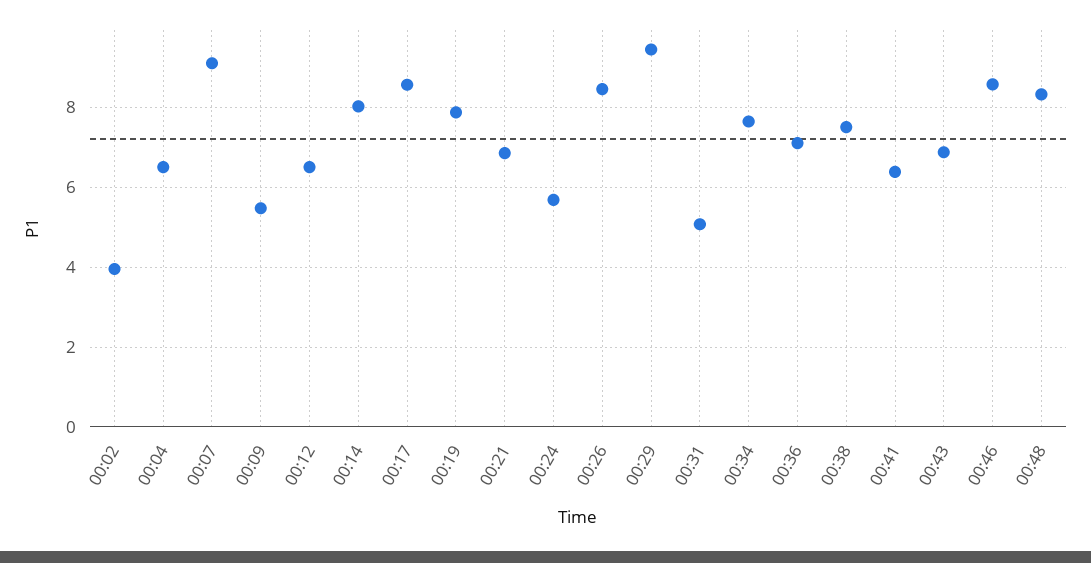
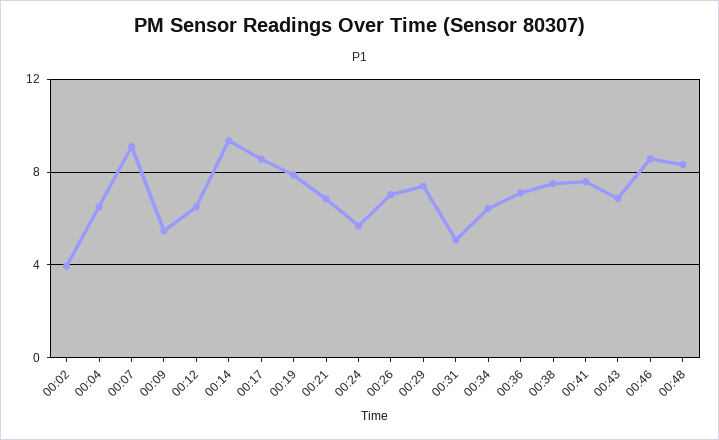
00:14: 8 -> 9.5
00:26: 8.4 -> 7
00:29: 9.4 -> 7.5
00:34: 7.6 -> 6.5
00:41: 6.4 -> 7.5

